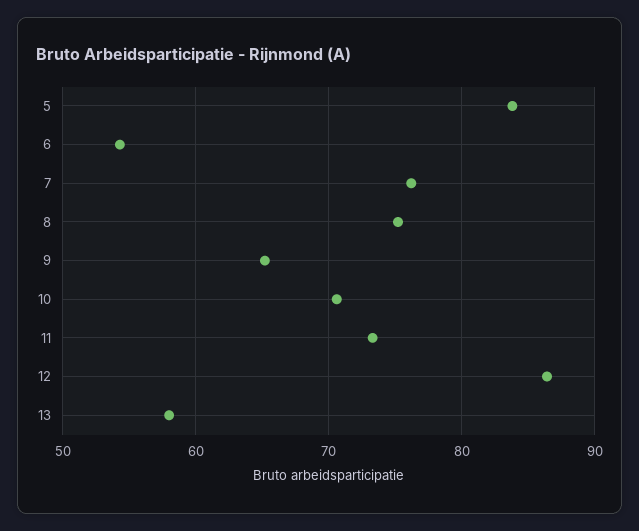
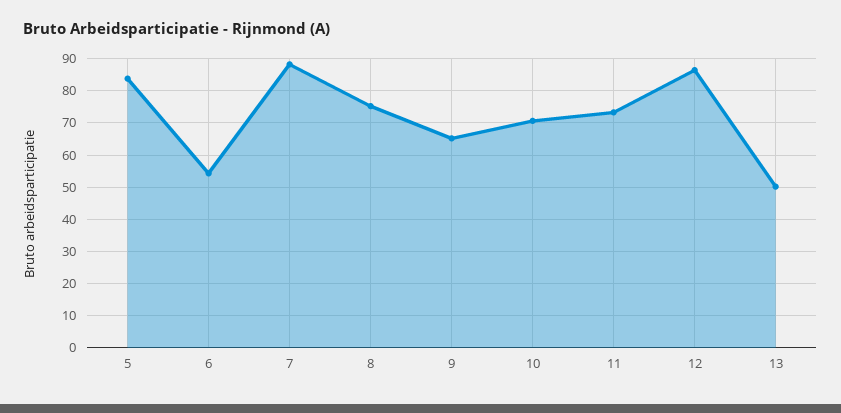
7: 76 -> 88
13: 58 -> 50

